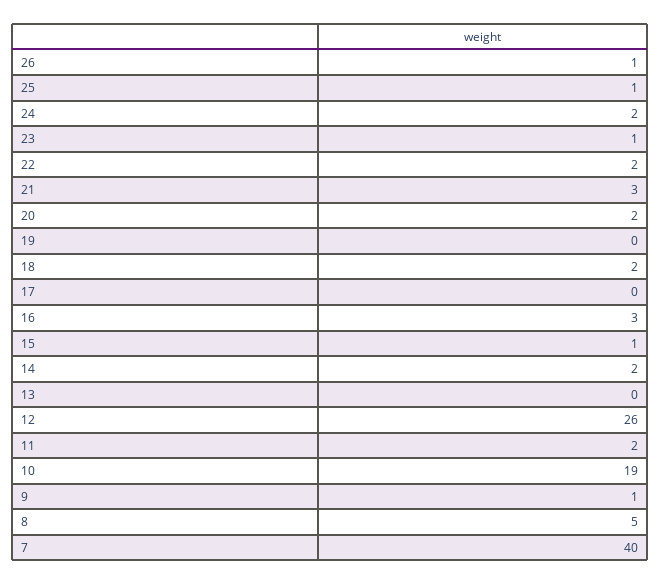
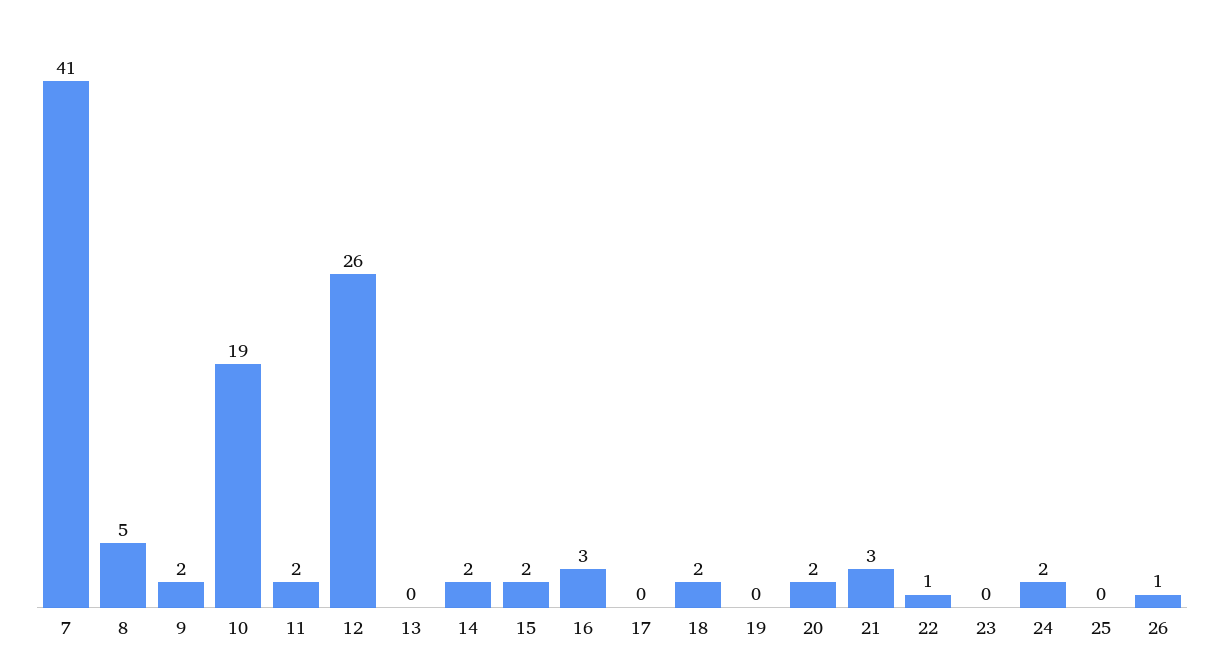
25: 1 -> 0
23: 1 -> 0
22: 2 -> 1
15: 1 -> 2
9: 1 -> 2
7: 40 -> 41

